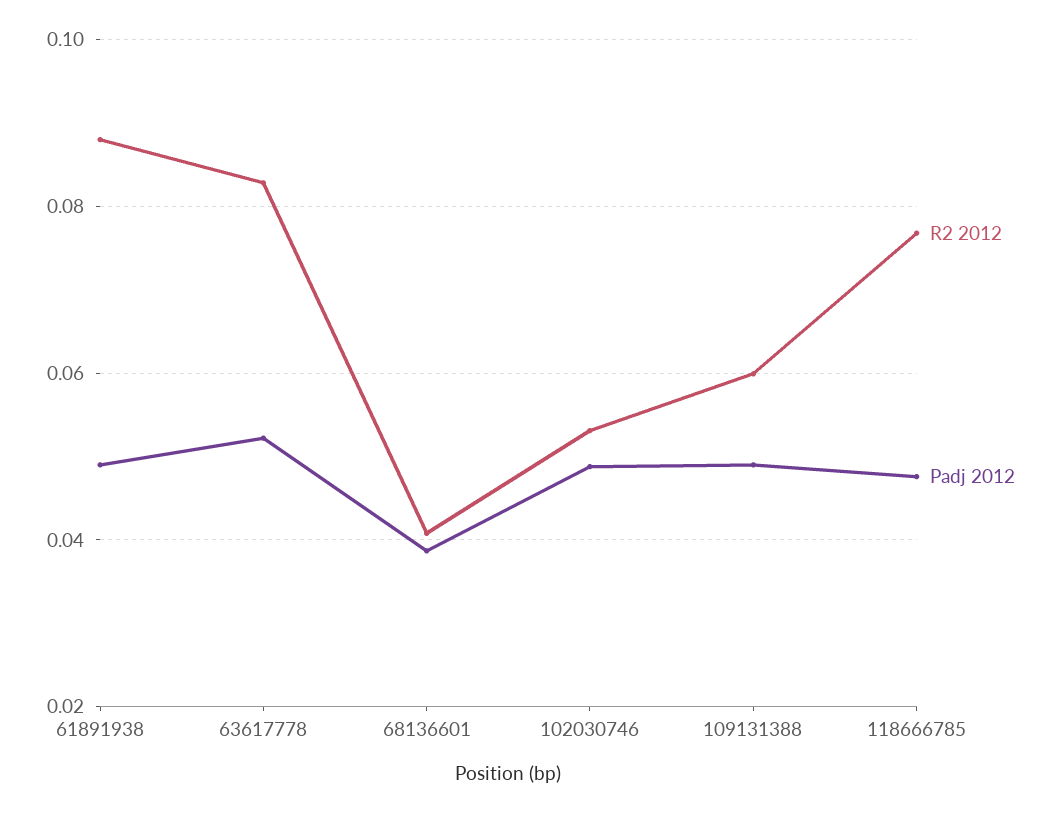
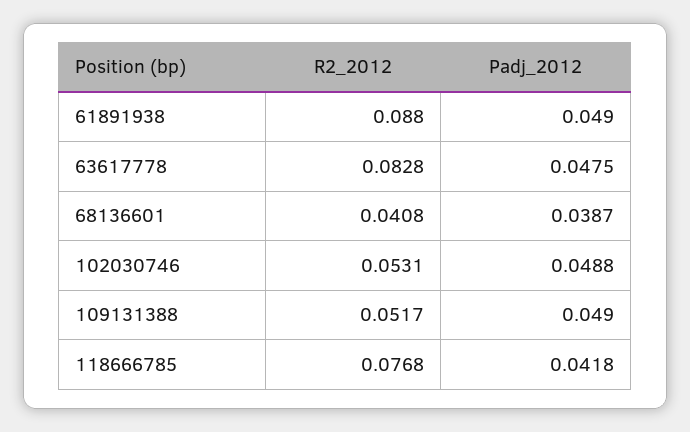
Padj 2012, 63617778: 0.052 -> 0.0475
R2 2012, 109131388: 0.06 -> 0.0517
Padj 2012, 118666785: 0.048 -> 0.0418

